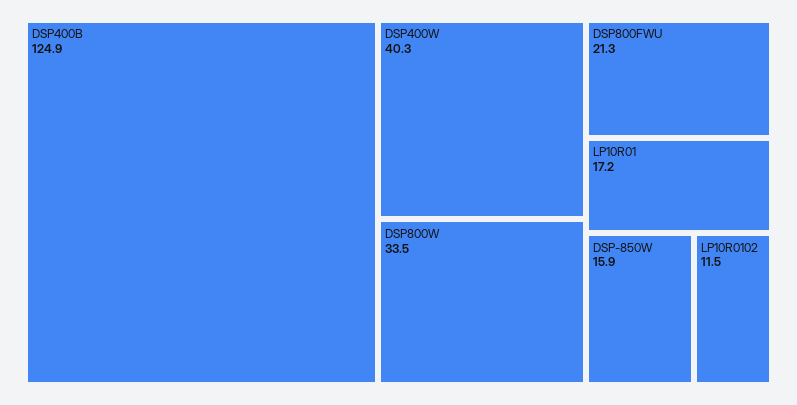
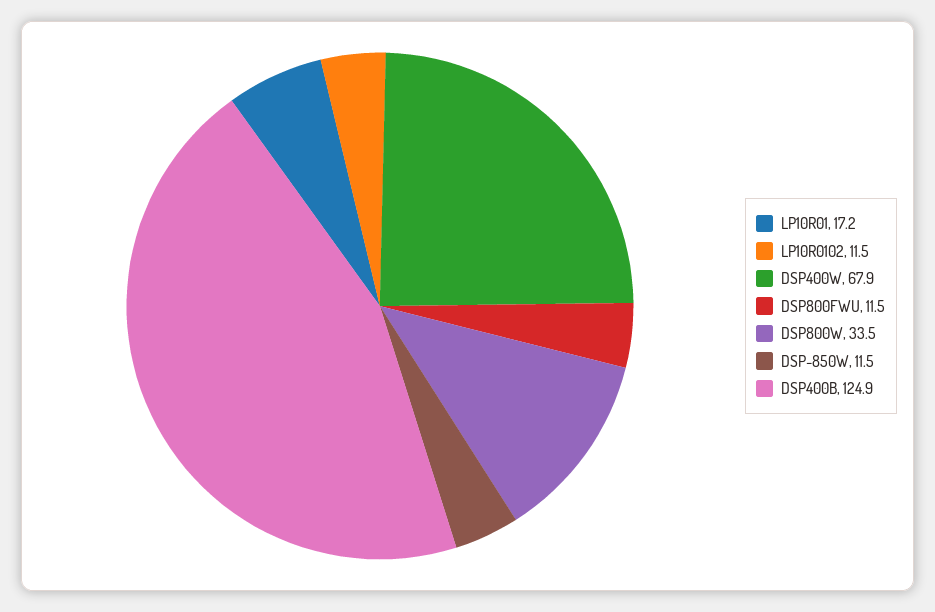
DSP400W: 40.3 -> 67.9
DSP800FWU: 21.3 -> 11.5
DSP-850W: 15.9 -> 11.5

